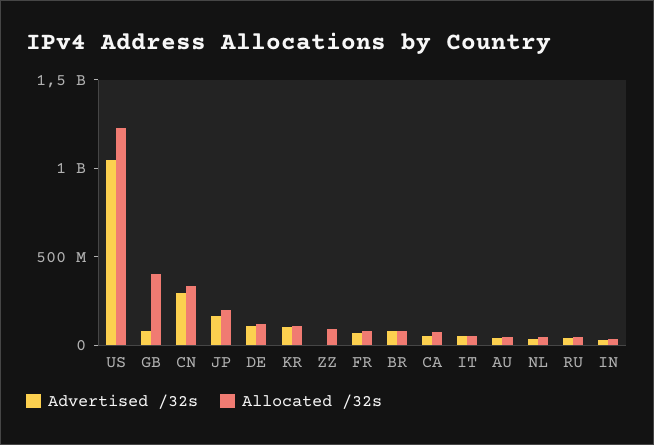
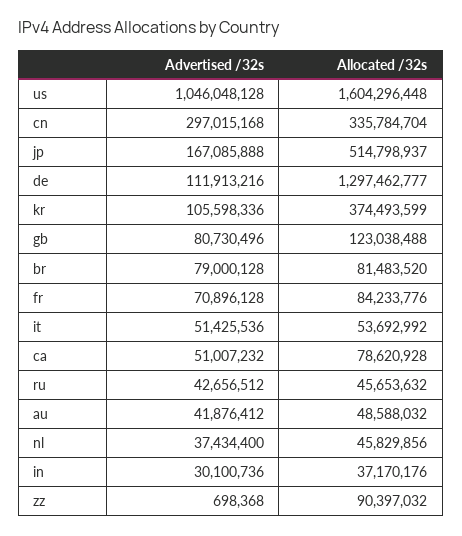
Allocated /32s, US: 1200000000 -> 1604296448
Allocated /32s, GB: 400000000 -> 123038488
Allocated /32s, JP: 200000000 -> 514798937
Allocated /32s, DE: 100000000 -> 1297462777
Allocated /32s, KR: 100000000 -> 374493599

